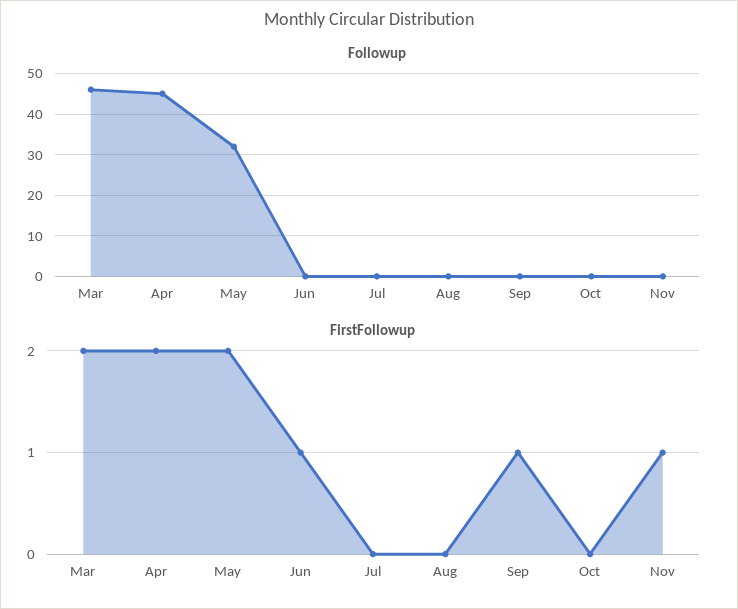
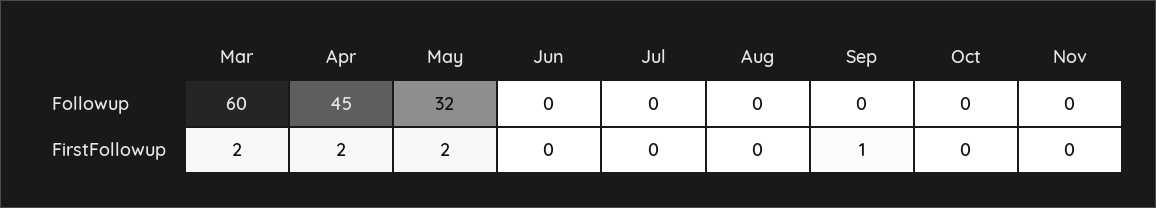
Followup, Mar: 45 -> 60
FirstFollowup, Jun: 1 -> 0
FirstFollowup, Nov: 1 -> 0

